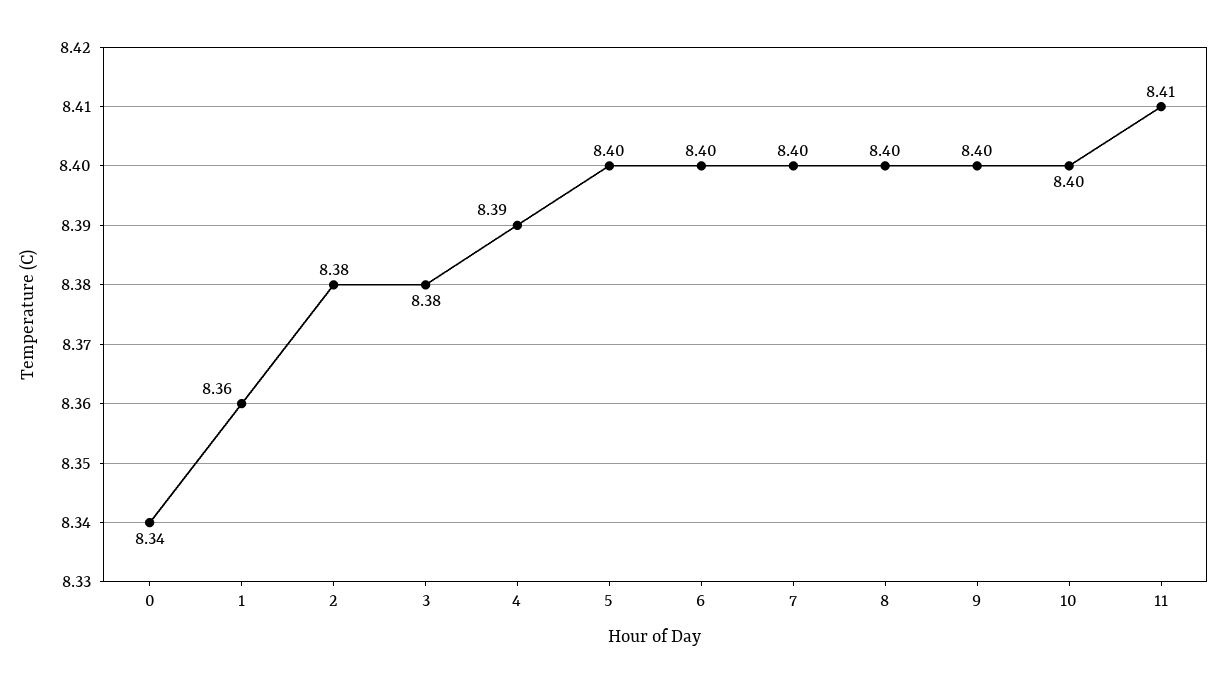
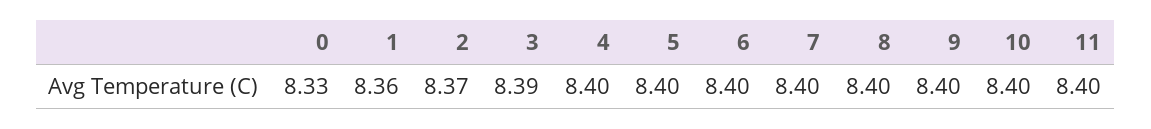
0: 8.34 -> 8.33
2: 8.38 -> 8.37
3: 8.38 -> 8.39
4: 8.39 -> 8.4
11: 8.41 -> 8.4

